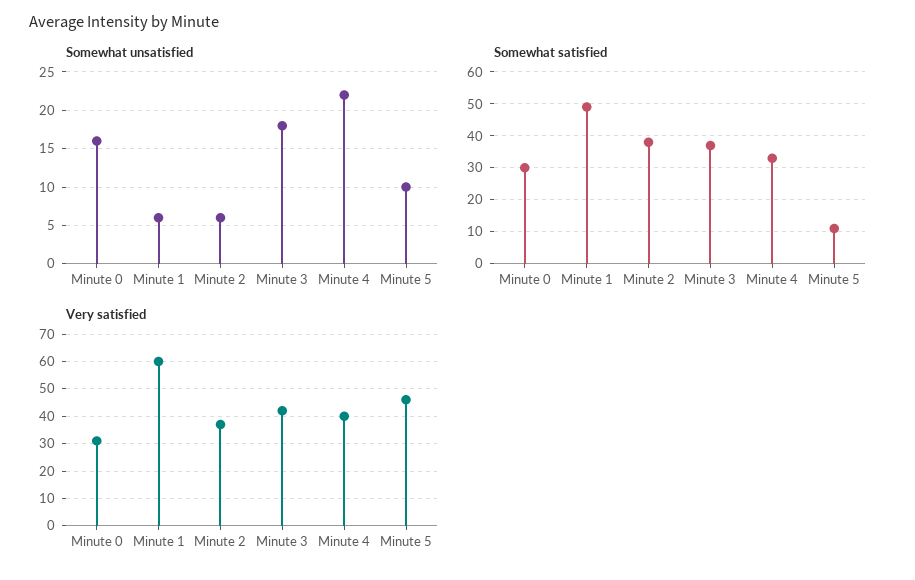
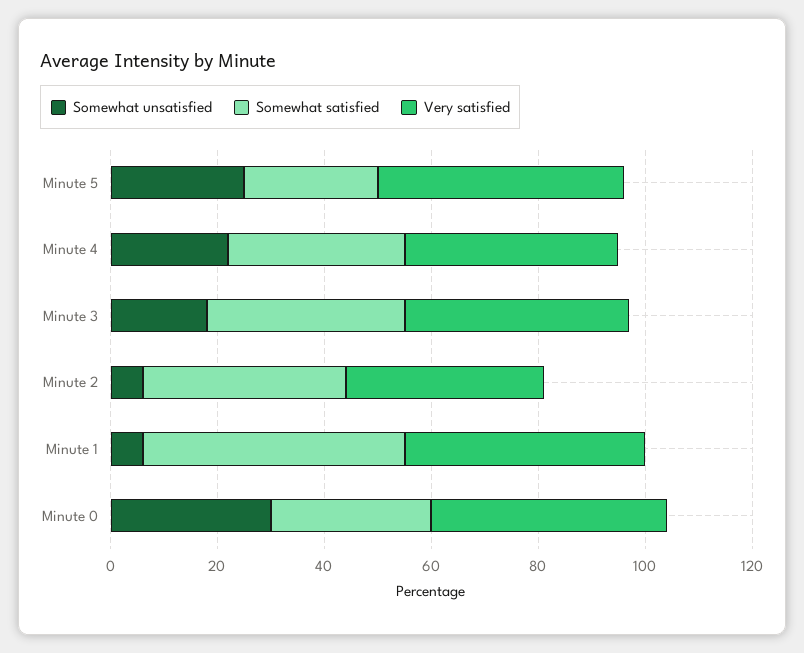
Somewhat unsatisfied, Minute 0: 16 -> 30
Somewhat unsatisfied, Minute 5: 10 -> 25
Somewhat satisfied, Minute 5: 10 -> 25
Very satisfied, Minute 0: 30 -> 45
Very satisfied, Minute 1: 60 -> 45

